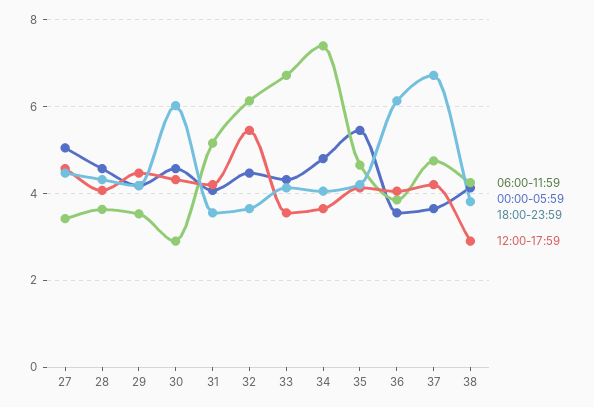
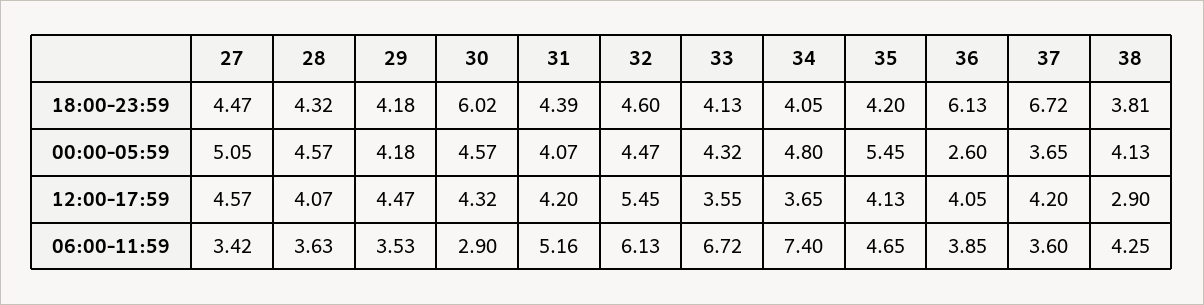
18:00-23:59, 31: 3.6 -> 4.39
18:00-23:59, 32: 3.6 -> 4.6
00:00-05:59, 36: 3.6 -> 2.6
06:00-11:59, 37: 4.8 -> 3.6

